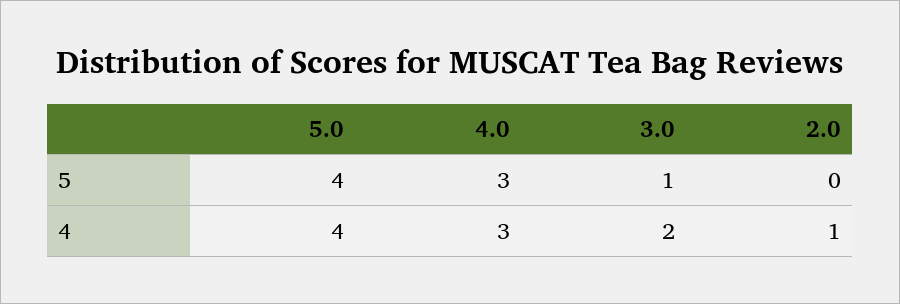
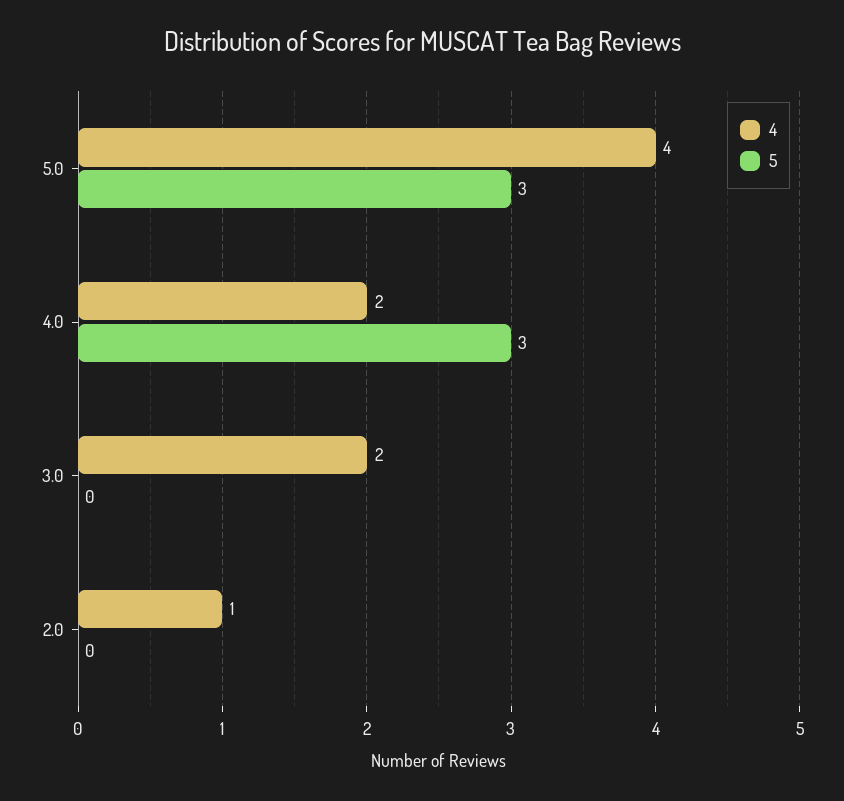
5, 5.0: 4 -> 3
5, 3.0: 1 -> 0
4, 4.0: 3 -> 2

